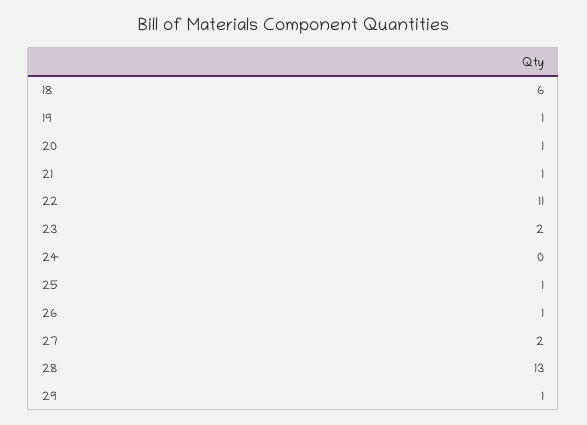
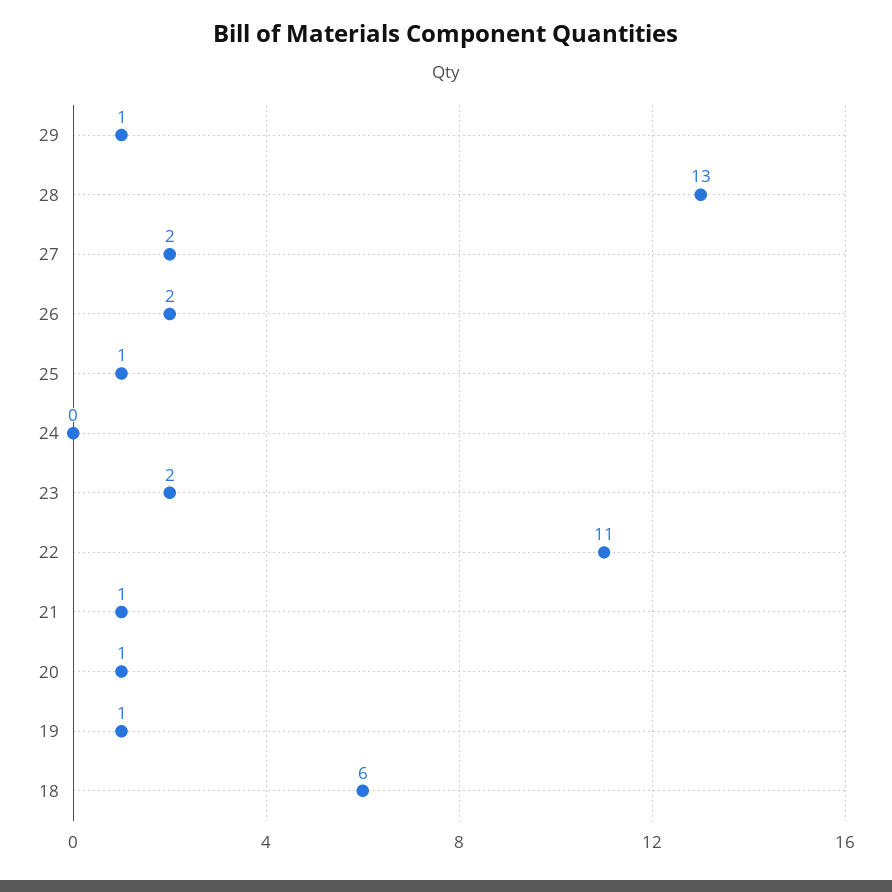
26: 1 -> 2

